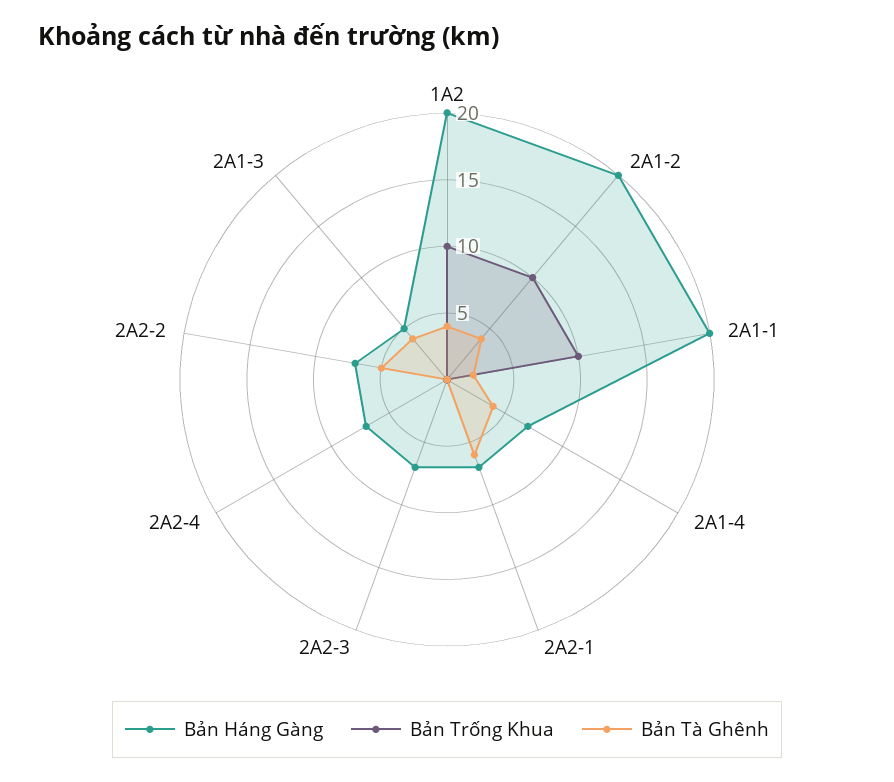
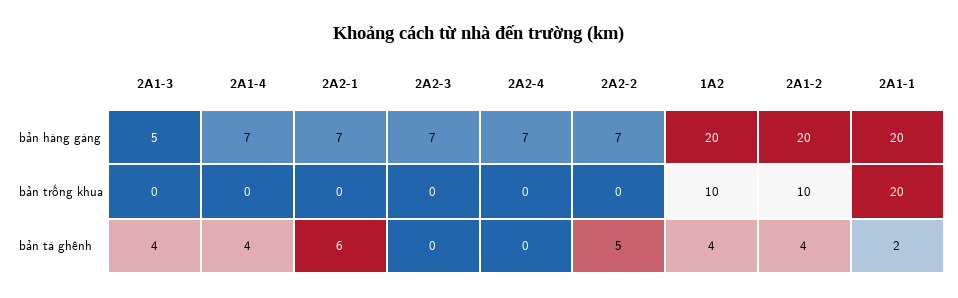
Bản Trống Khua, 2A1-1: 10 -> 20

